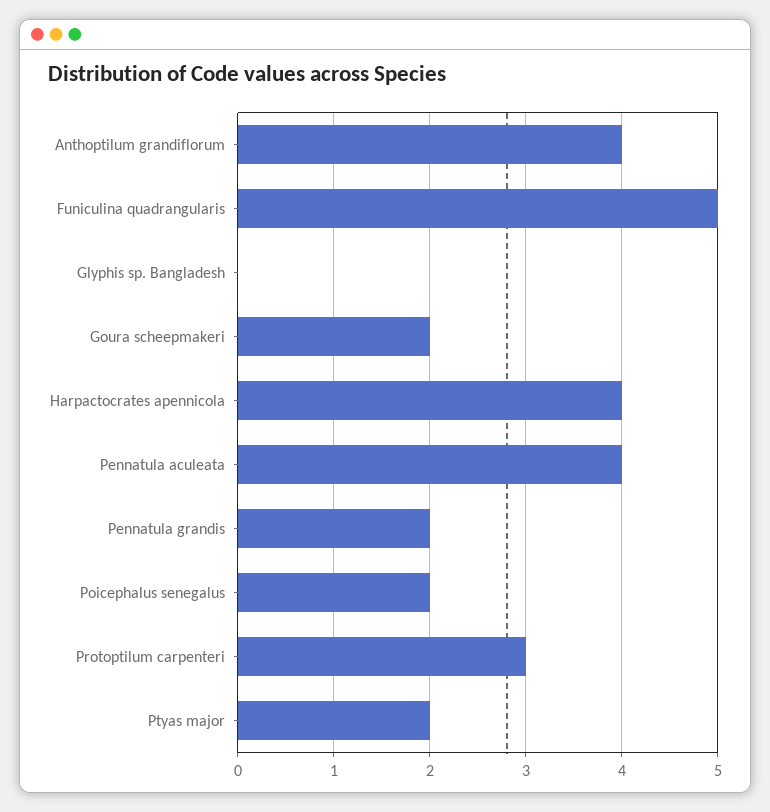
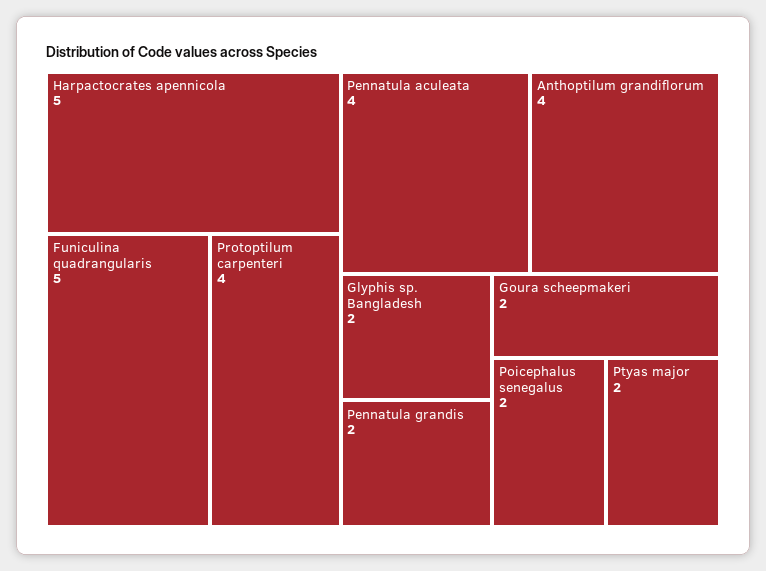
Glyphis sp. Bangladesh: 0 -> 2
Harpactocrates apennicola: 4 -> 5
Protoptilum carpenteri: 3 -> 4

